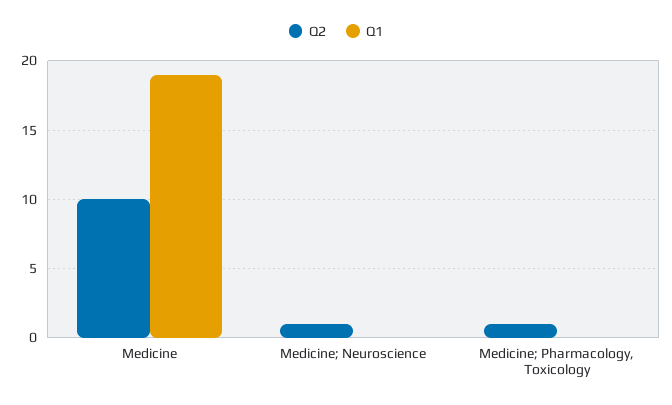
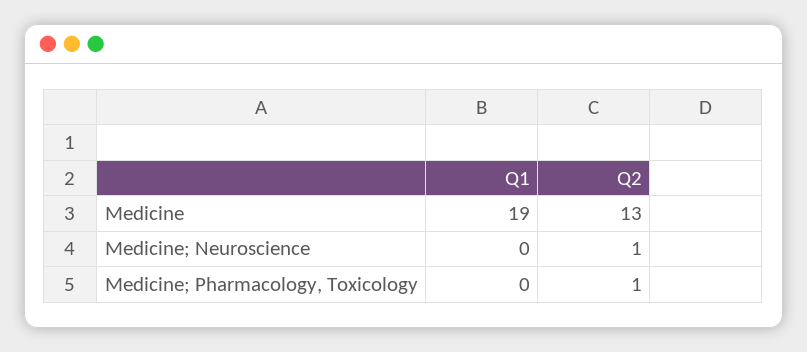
Q2, Medicine: 10 -> 13

